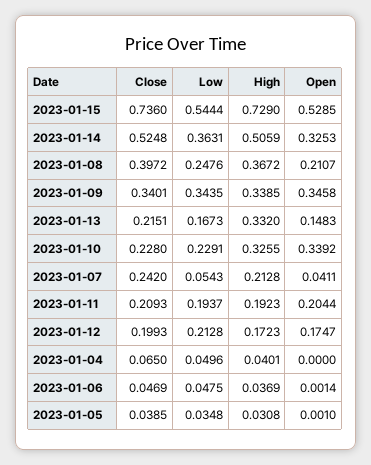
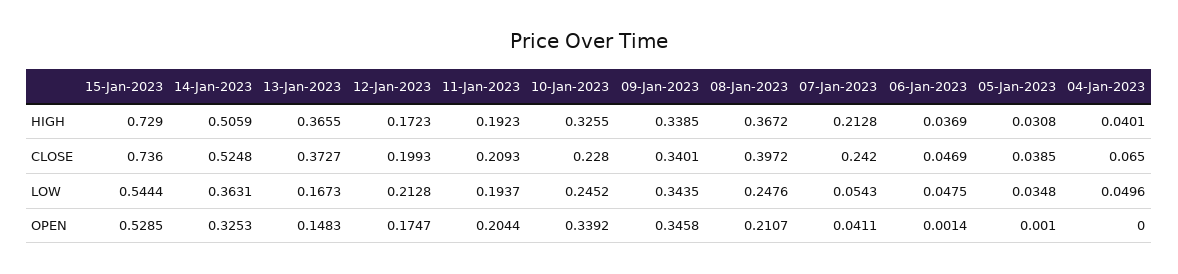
Close, 2023-01-13: 0.2151 -> 0.3727
High, 2023-01-13: 0.332 -> 0.3655
Low, 2023-01-10: 0.2291 -> 0.2452

